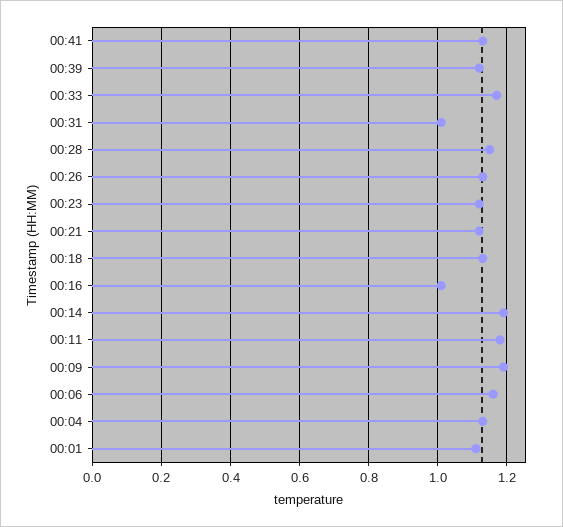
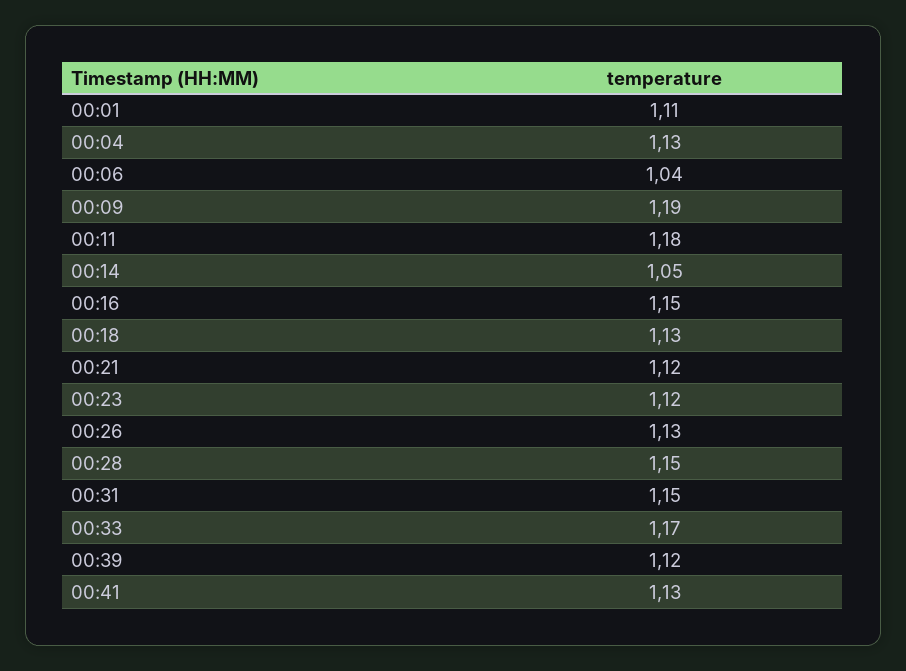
00:31: 1 -> 1.15
00:16: 1 -> 1.15
00:14: 1.2 -> 1.05
00:06: 1.15 -> 1.04

